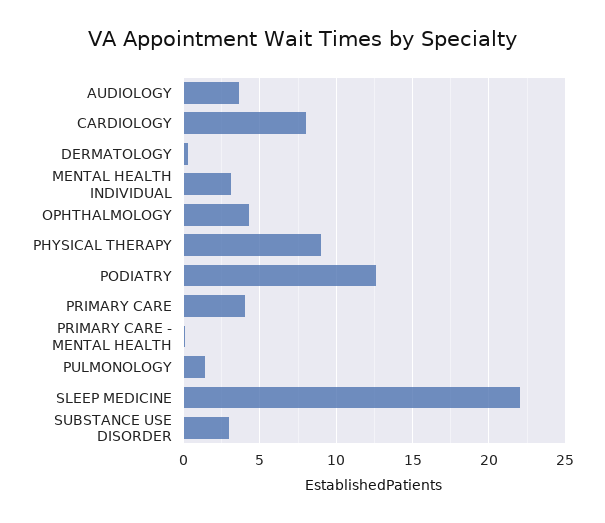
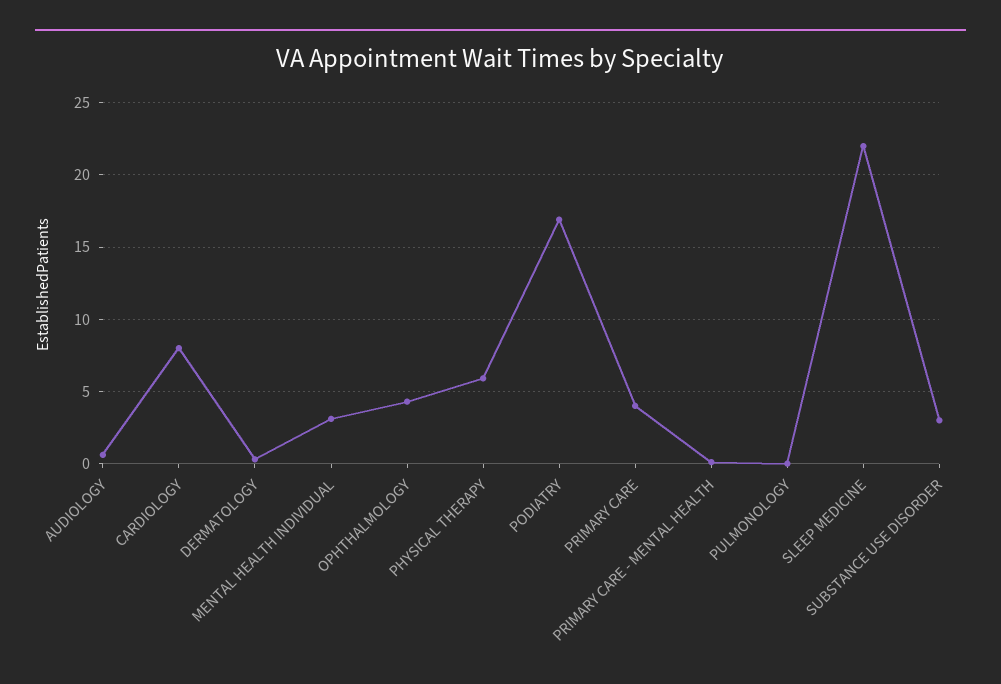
AUDIOLOGY: 3.5 -> 0.5
PHYSICAL THERAPY: 9 -> 6
PODIATRY: 12.5 -> 17
PULMONOLOGY: 1.5 -> 0

